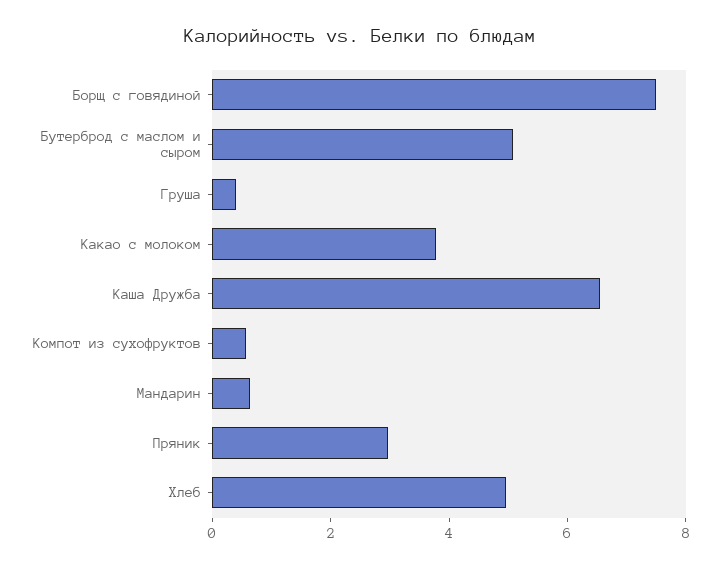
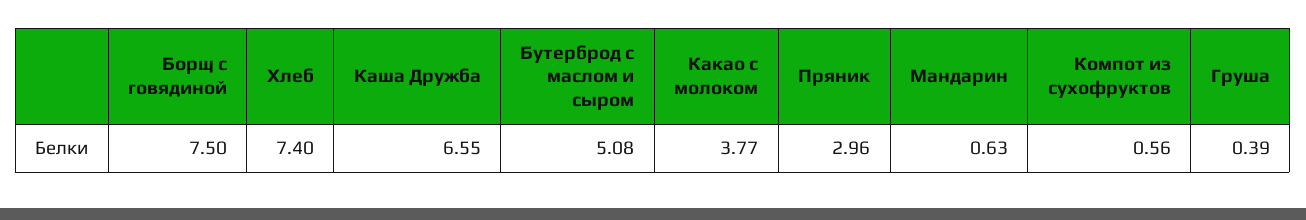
Хлеб: 5 -> 7.4

